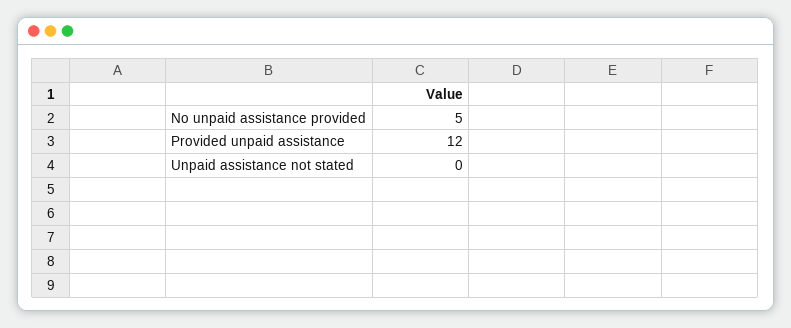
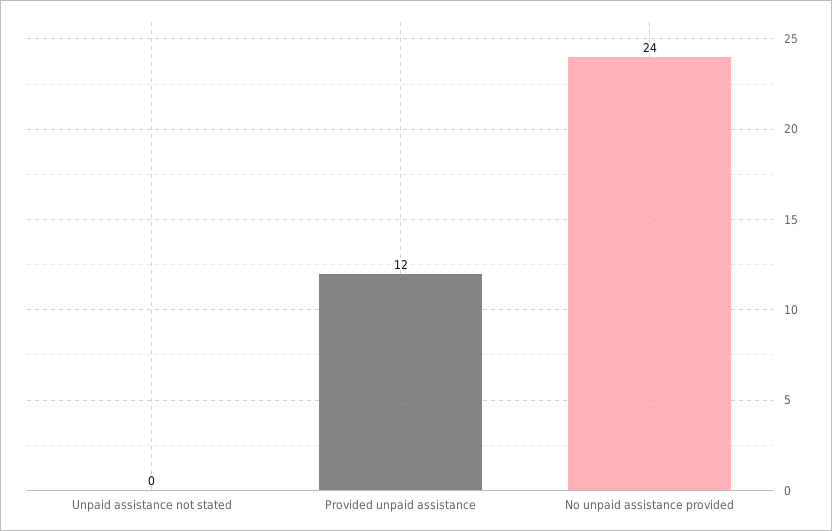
No unpaid assistance provided: 5 -> 24

